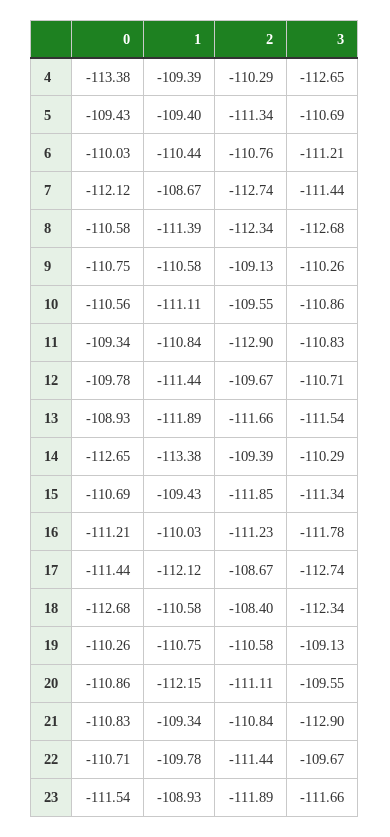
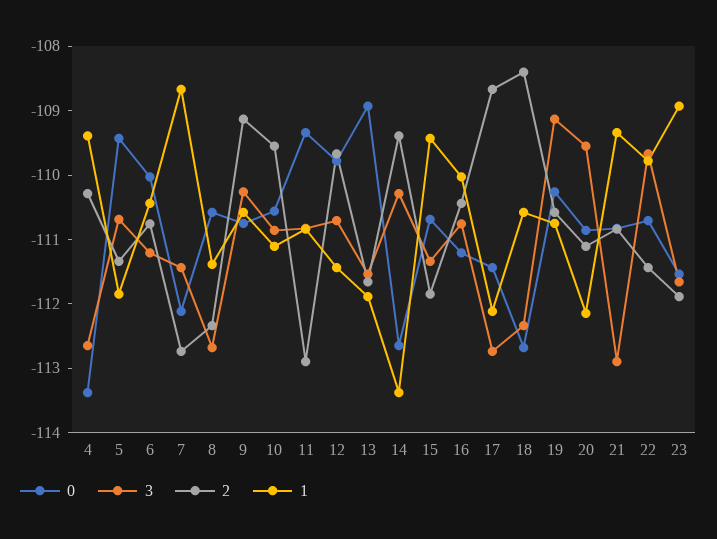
1, 5: -109.4 -> -111.8
2, 16: -111.23 -> -110.4
3, 16: -111.78 -> -110.8

